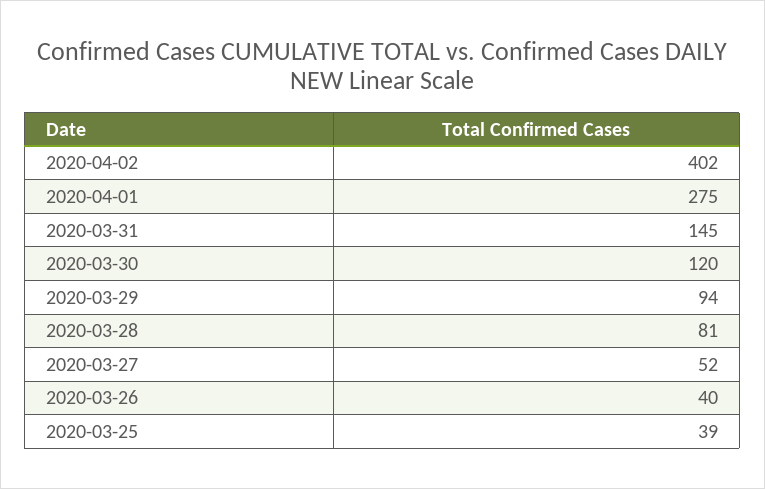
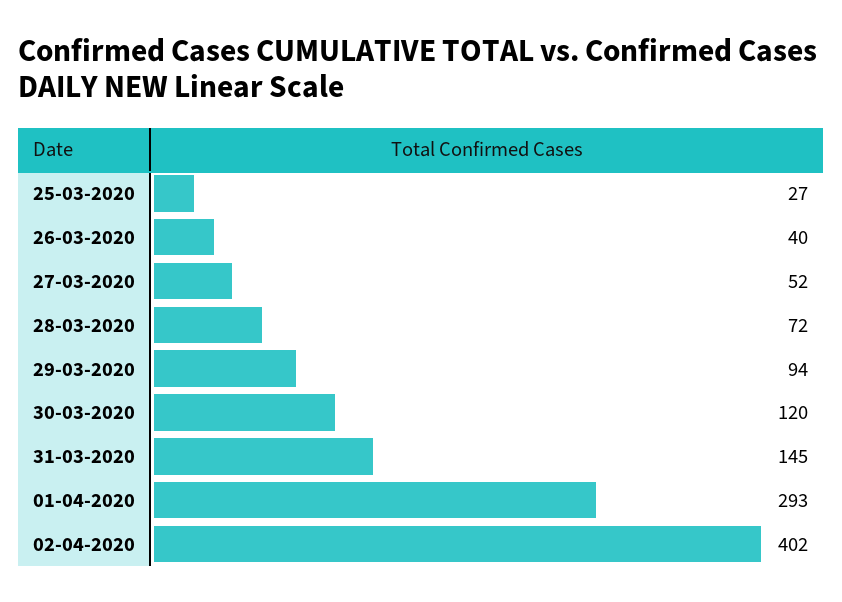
2020-04-01: 275 -> 293
2020-03-28: 81 -> 72
2020-03-25: 39 -> 27

